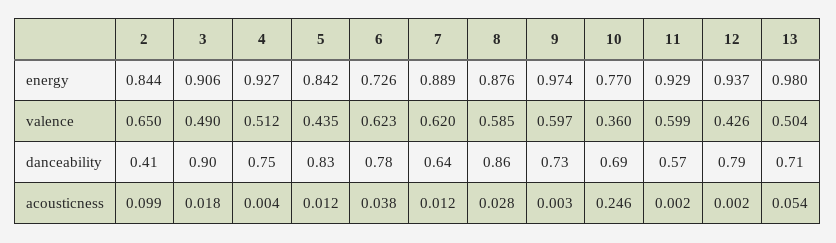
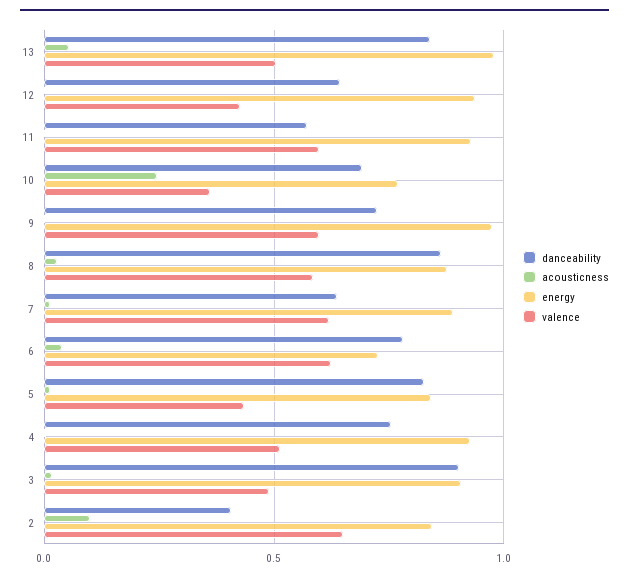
danceability, 12: 0.79 -> 0.65
danceability, 13: 0.71 -> 0.85

